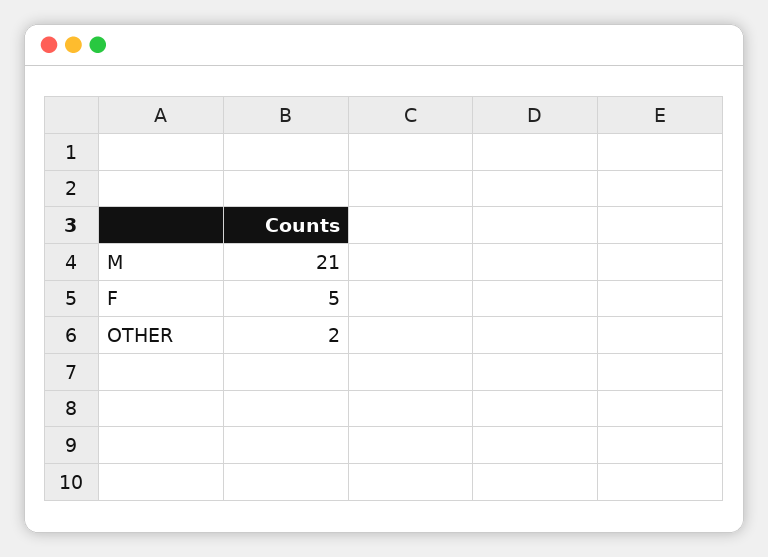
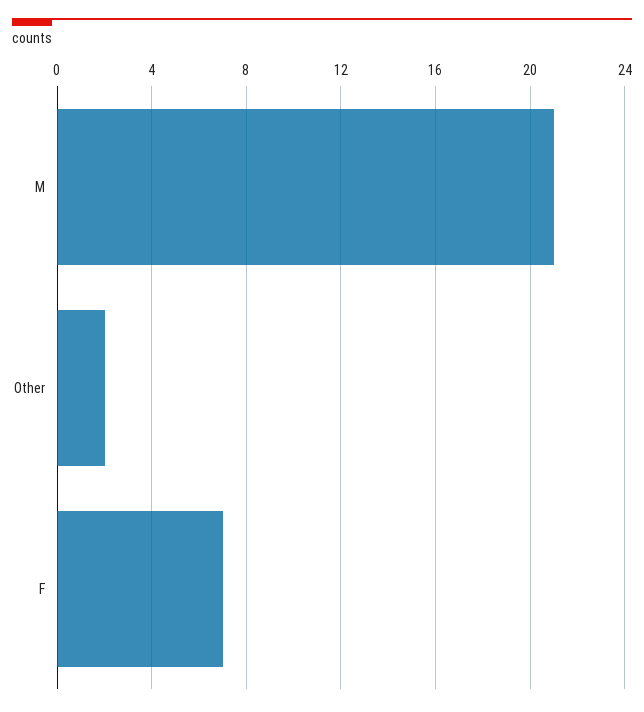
F: 5 -> 7

